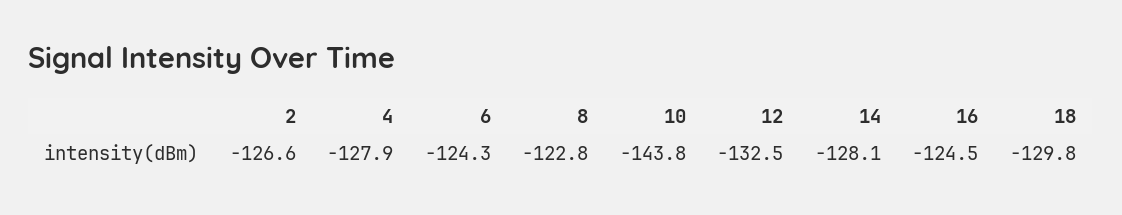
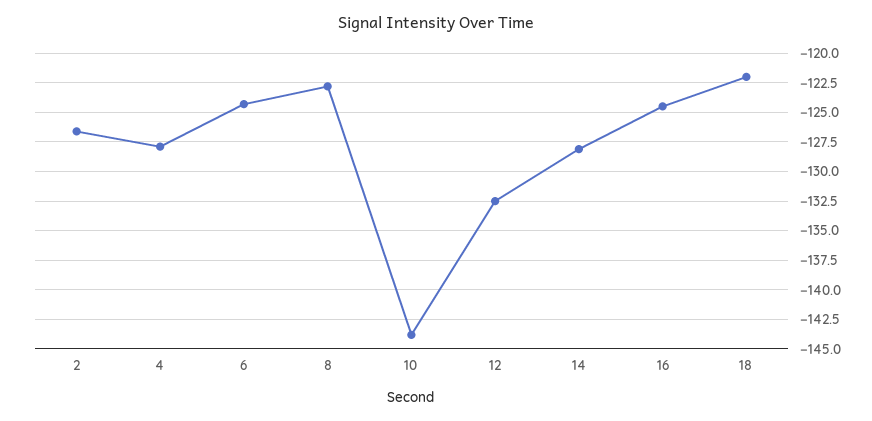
18: -129.8 -> -122.5

